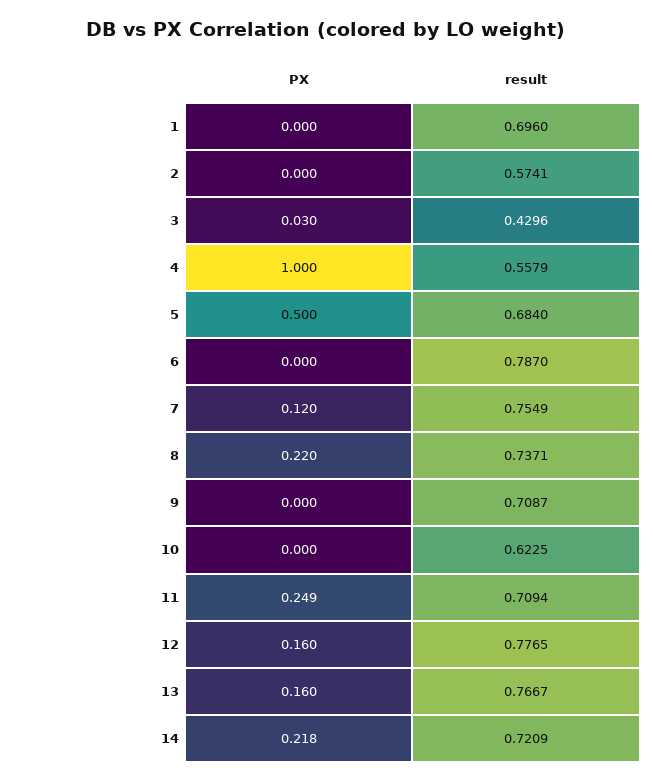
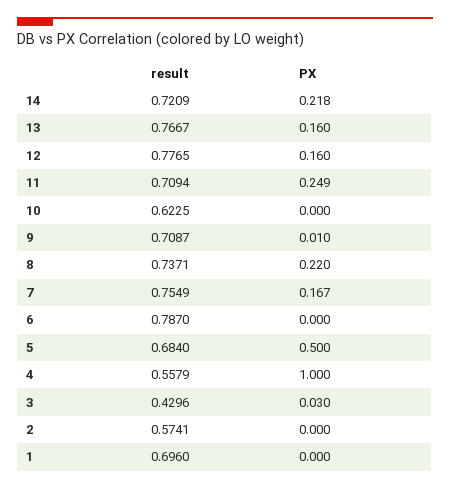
PX, 7: 0.12 -> 0.167
PX, 9: 0 -> 0.01

